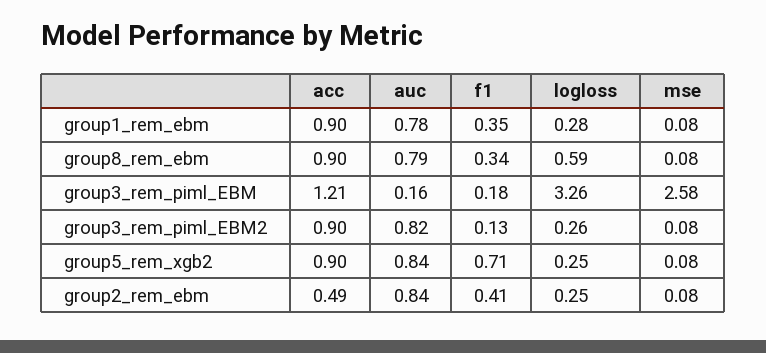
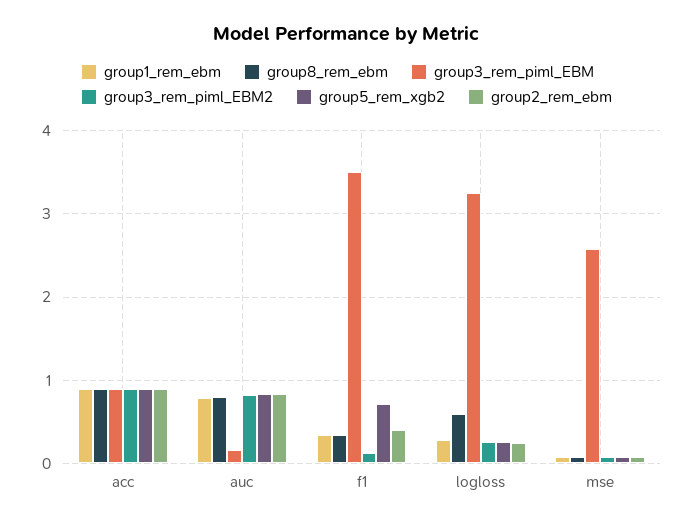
group3_rem_piml_EBM, acc: 1.21 -> 0.9
group3_rem_piml_EBM, f1: 0.18 -> 3.5
group2_rem_ebm, acc: 0.49 -> 0.9

